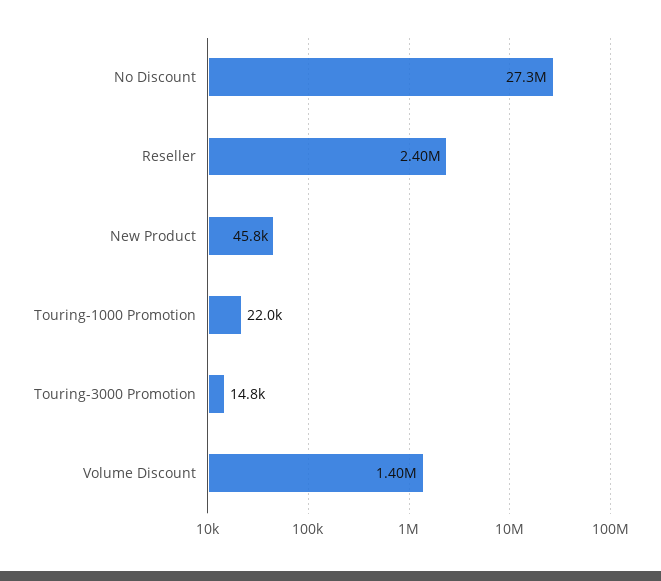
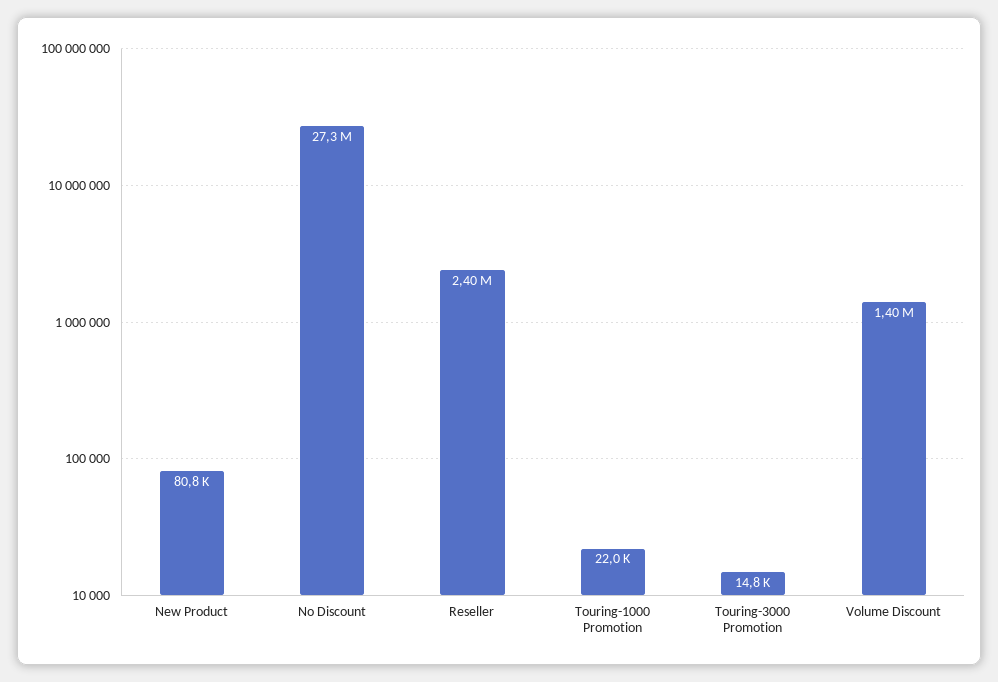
New Product: 45800 -> 80800

